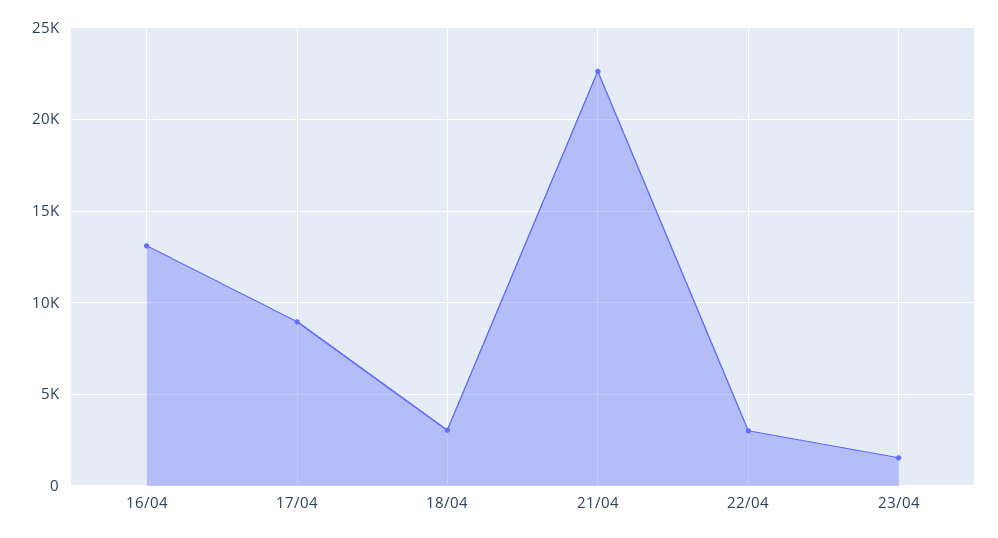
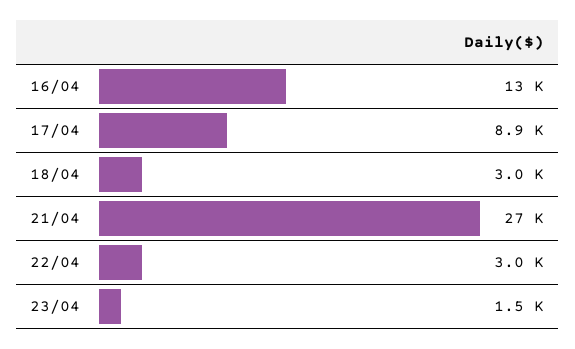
21/04: 22500 -> 27000

